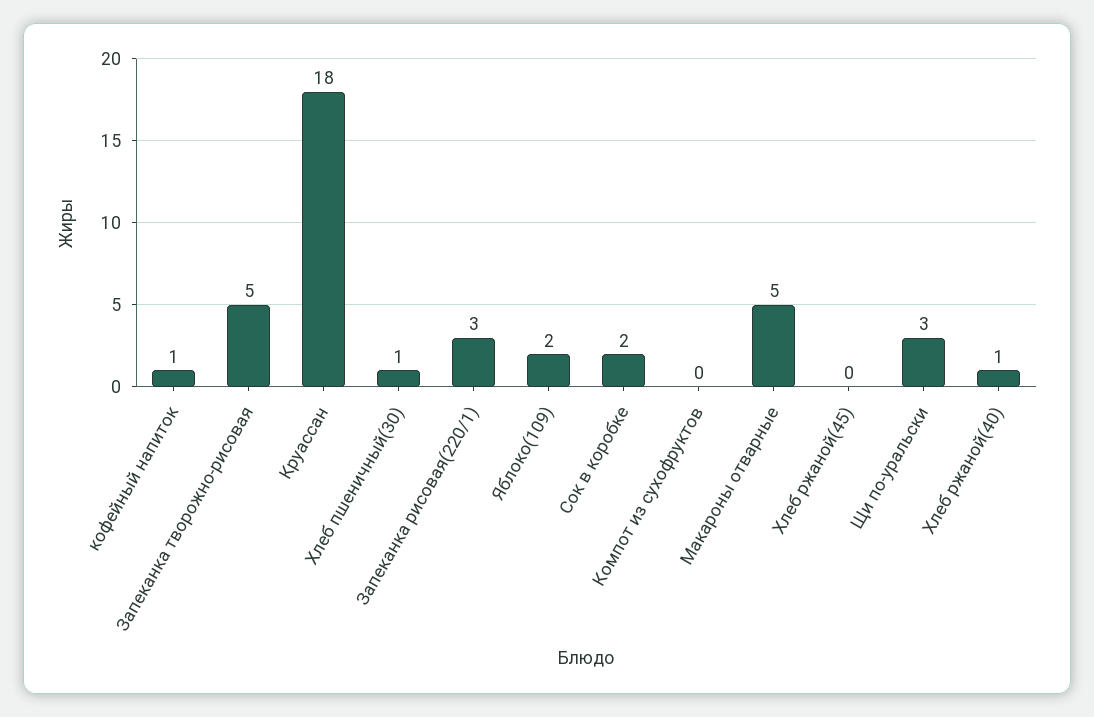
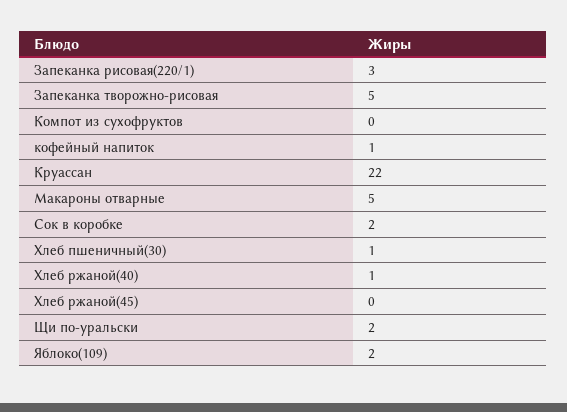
Круассан: 18 -> 22
Щи по-уральски: 3 -> 2

